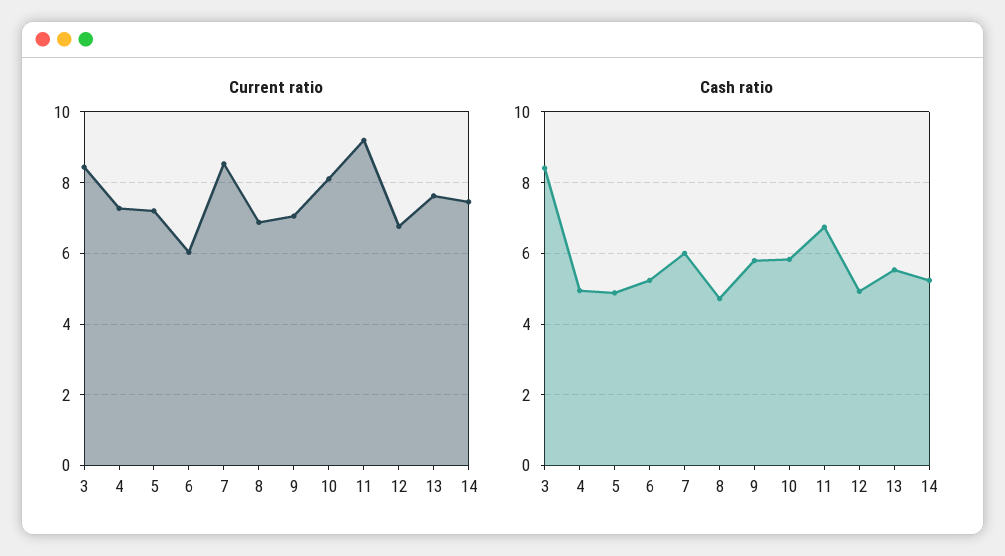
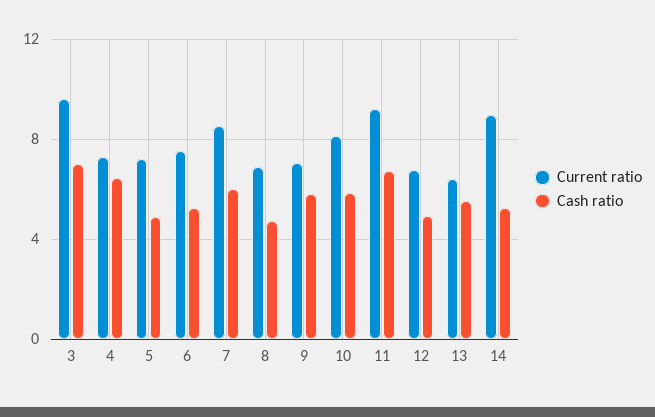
Current ratio, 3: 8.4 -> 9.5
Current ratio, 6: 6 -> 7.5
Current ratio, 13: 7.6 -> 6.5
Current ratio, 14: 7.4 -> 9
Cash ratio, 3: 8.4 -> 7
Cash ratio, 4: 5 -> 6.5

